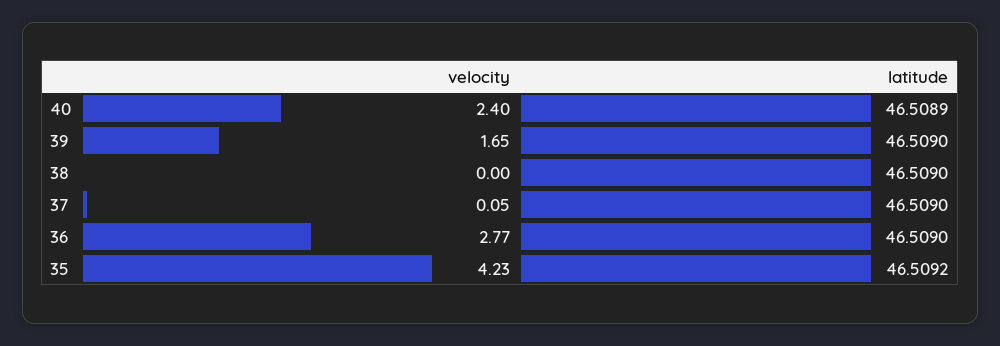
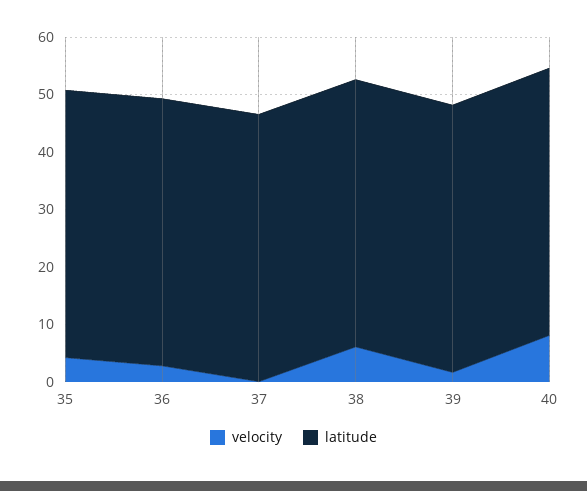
velocity, 40: 2.4 -> 8
velocity, 38: 0 -> 6

